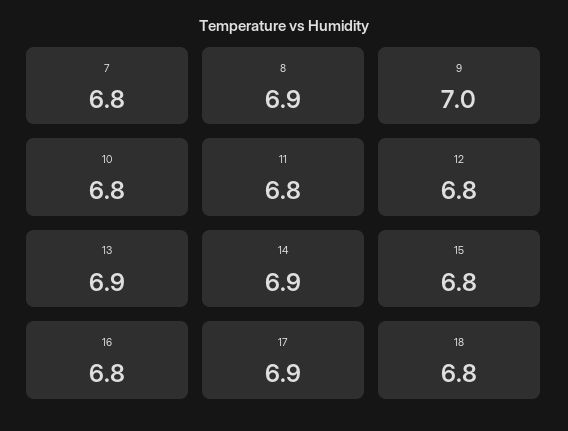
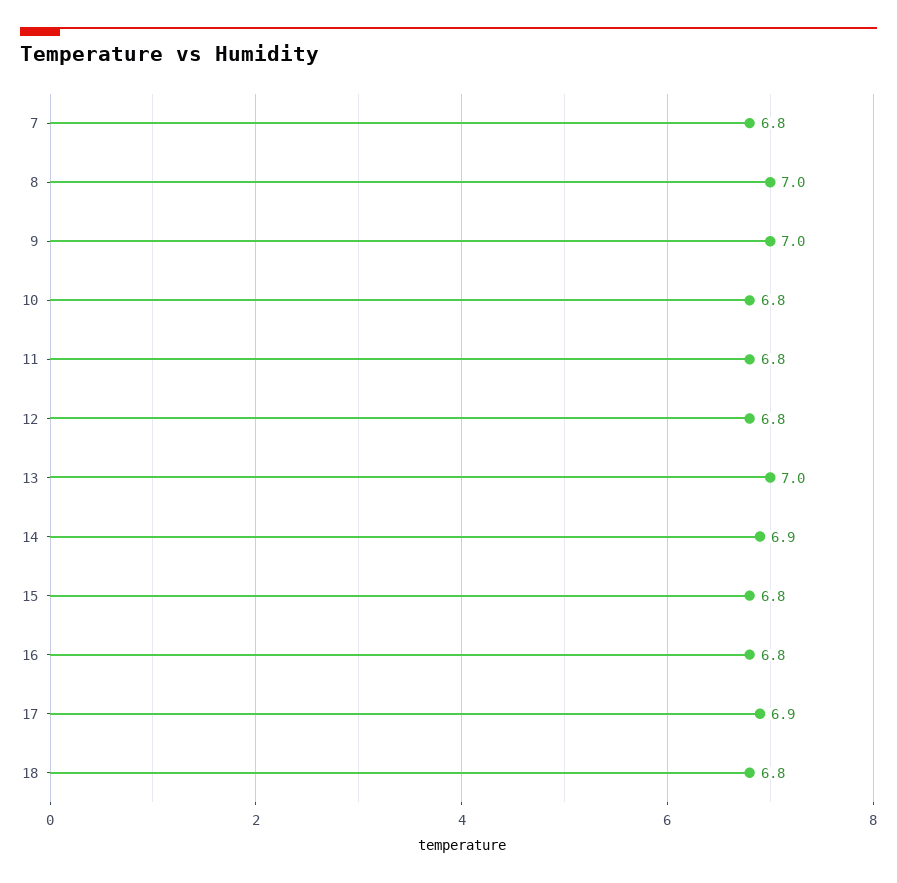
8: 6.9 -> 7
13: 6.9 -> 7

